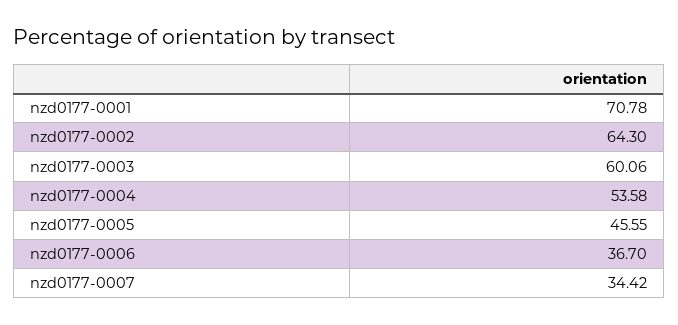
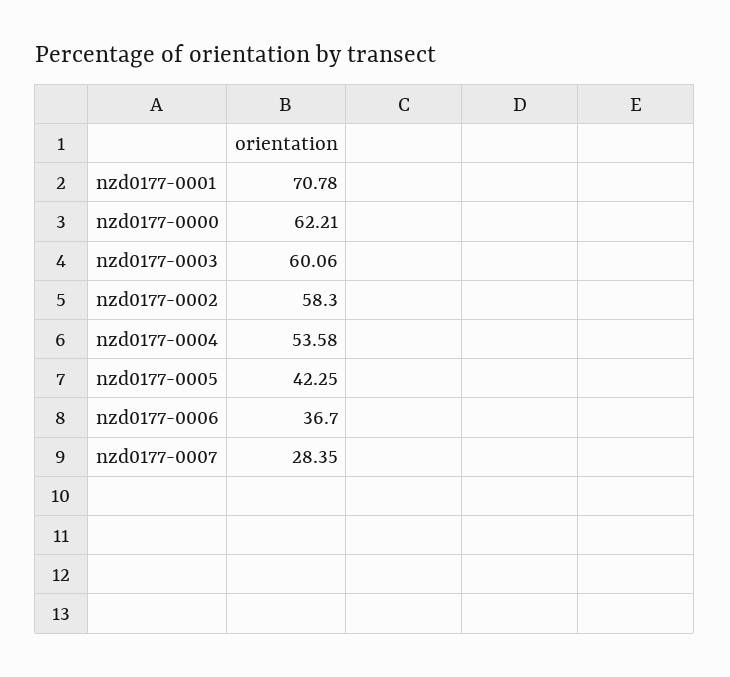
nzd0177-0002: 64.3 -> 58.3
nzd0177-0005: 45.55 -> 42.25
nzd0177-0007: 34.42 -> 28.35
nzd0177-0000: none -> 62.21

